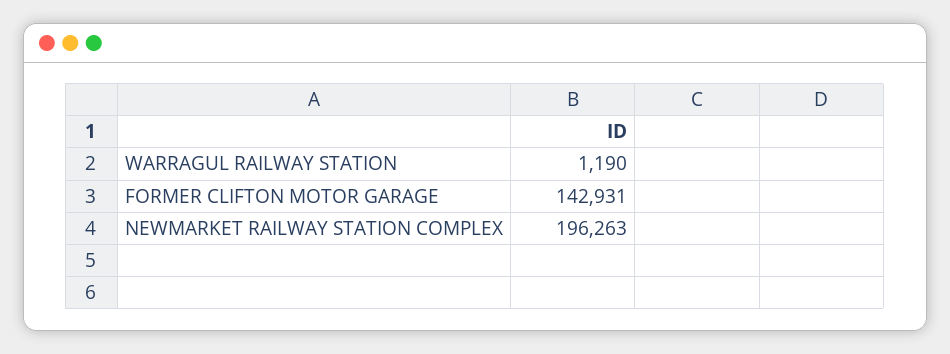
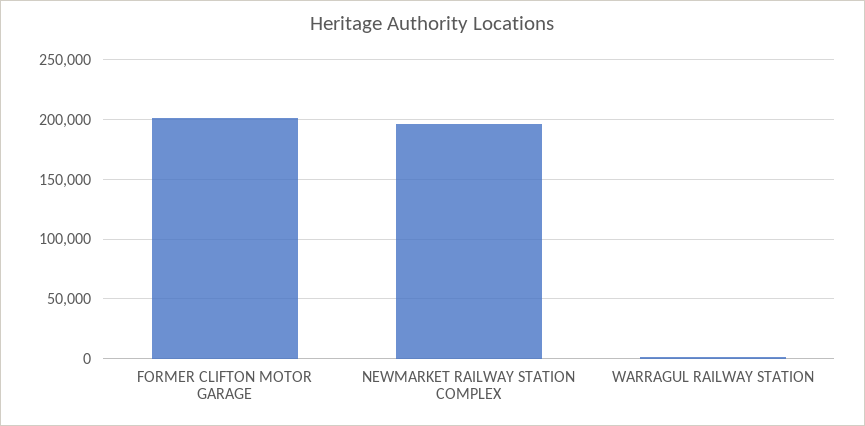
FORMER CLIFTON MOTOR GARAGE: 142931 -> 200000

